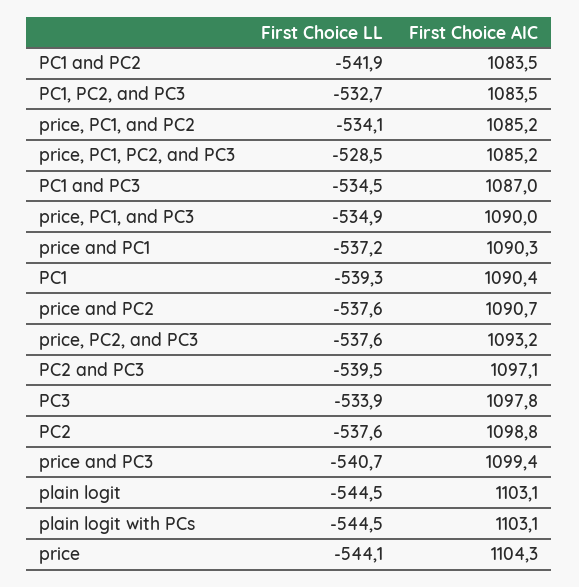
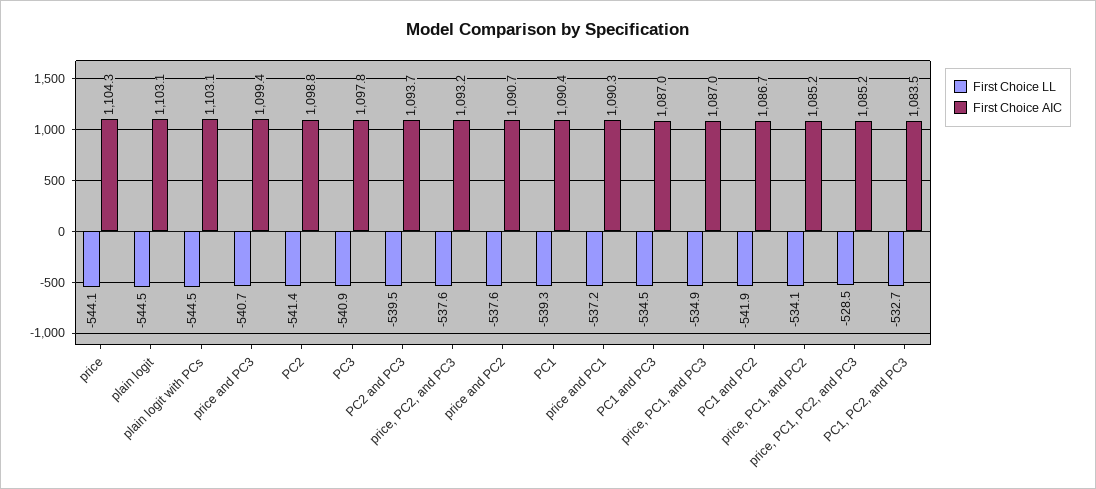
First Choice AIC, PC1 and PC2: 1083.5 -> 1086.7
First Choice AIC, price, PC1, and PC3: 1090 -> 1087
First Choice AIC, PC2 and PC3: 1097.1 -> 1093.7
First Choice LL, PC3: -533.9 -> -540.9
First Choice LL, PC2: -537.6 -> -541.4

